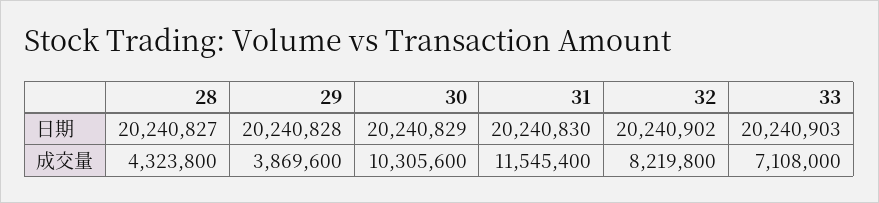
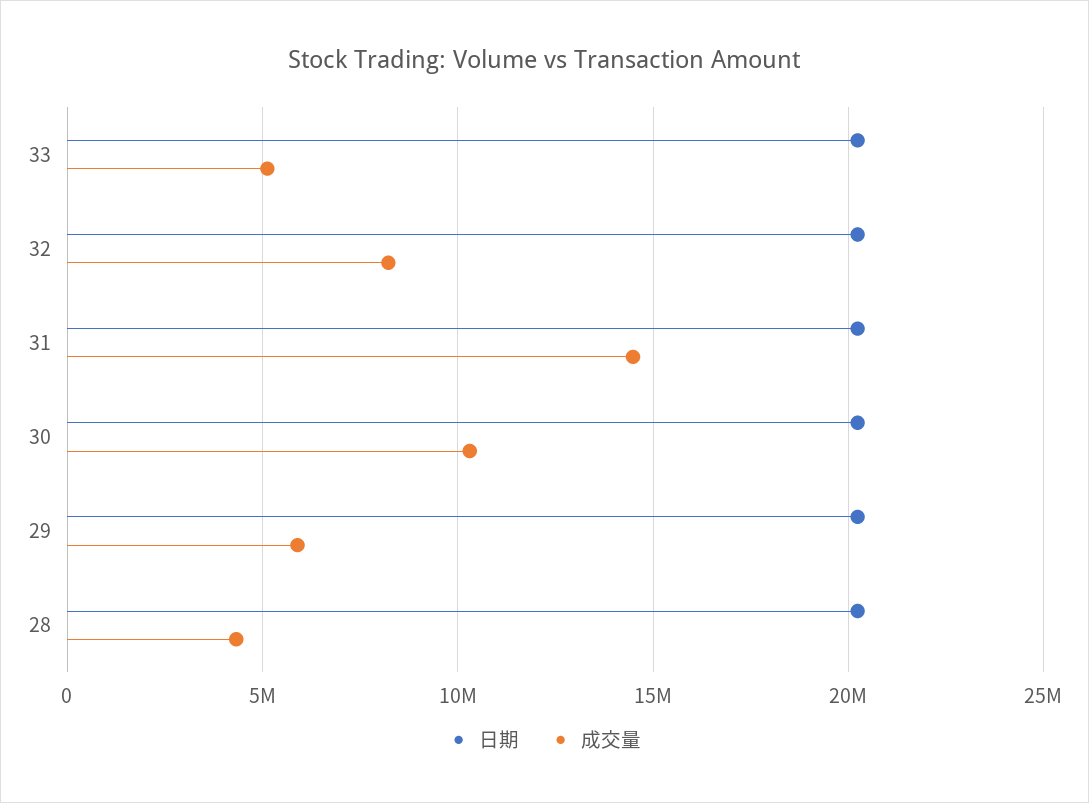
成交量, 29: 3869600 -> 6000000
成交量, 31: 11545400 -> 14500000
成交量, 33: 7108000 -> 5000000

